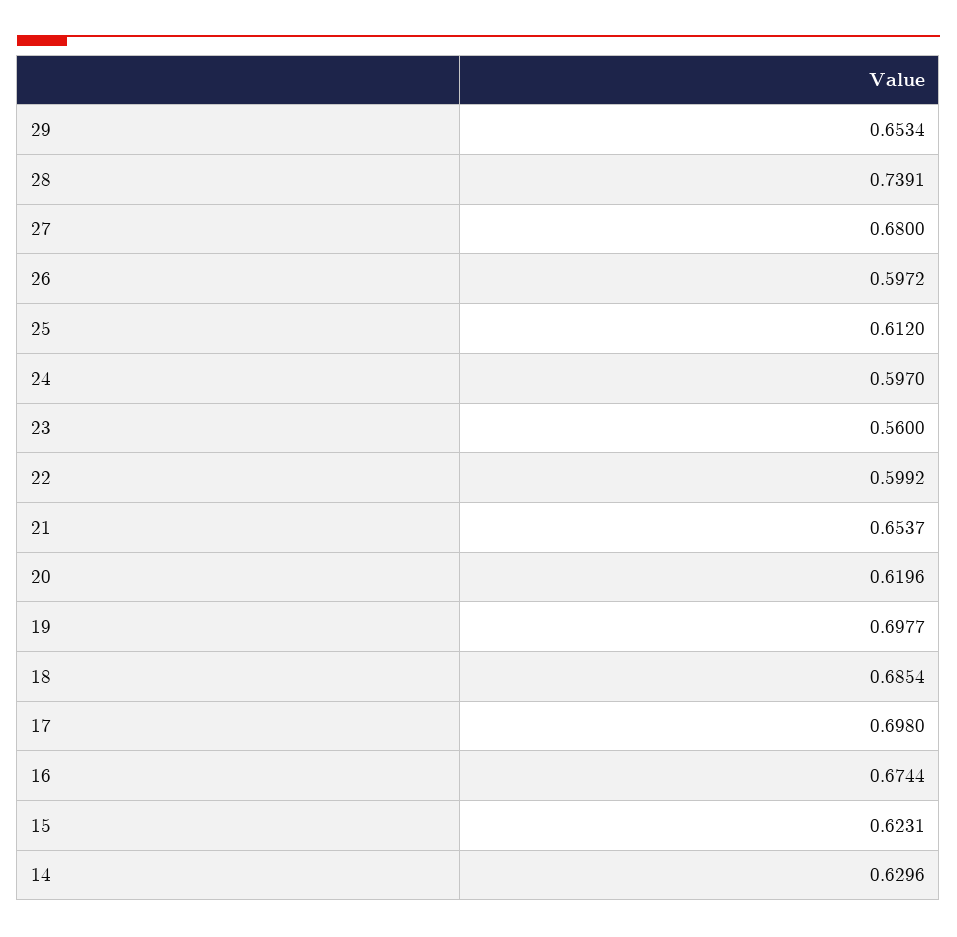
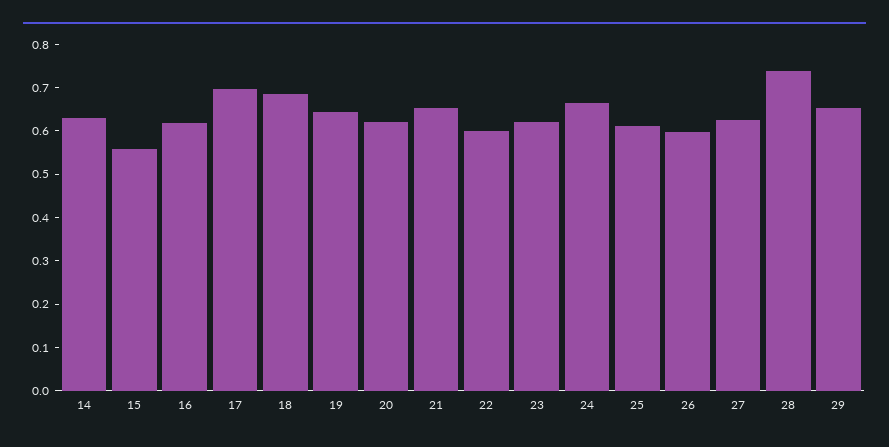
27: 0.68 -> 0.62
24: 0.597 -> 0.66
23: 0.56 -> 0.62
19: 0.6977 -> 0.64
16: 0.6744 -> 0.62
15: 0.6231 -> 0.56

